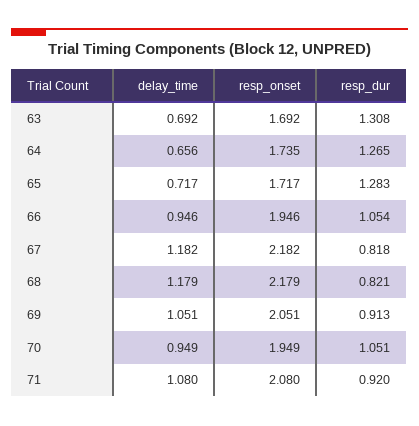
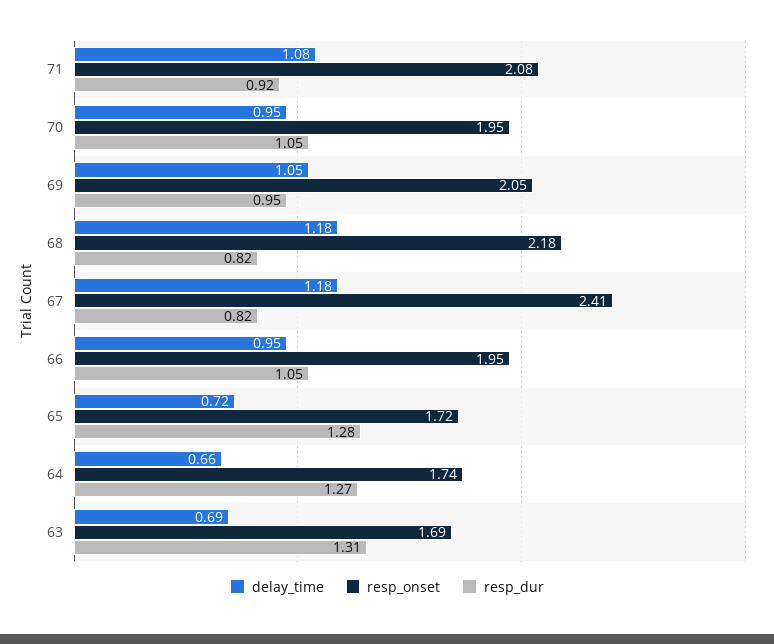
resp_onset, 67: 2.182 -> 2.41
resp_dur, 69: 0.913 -> 0.95

